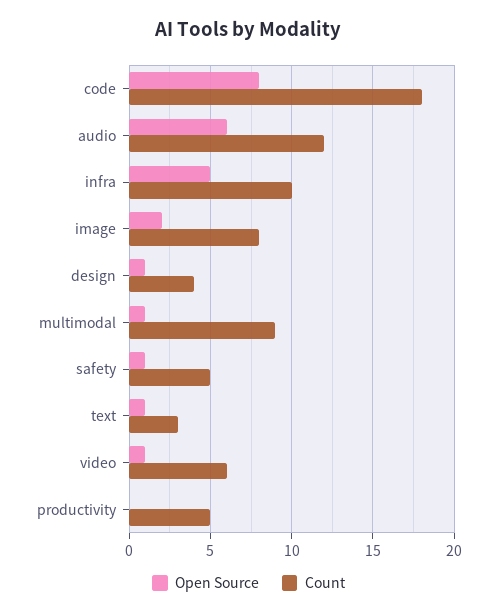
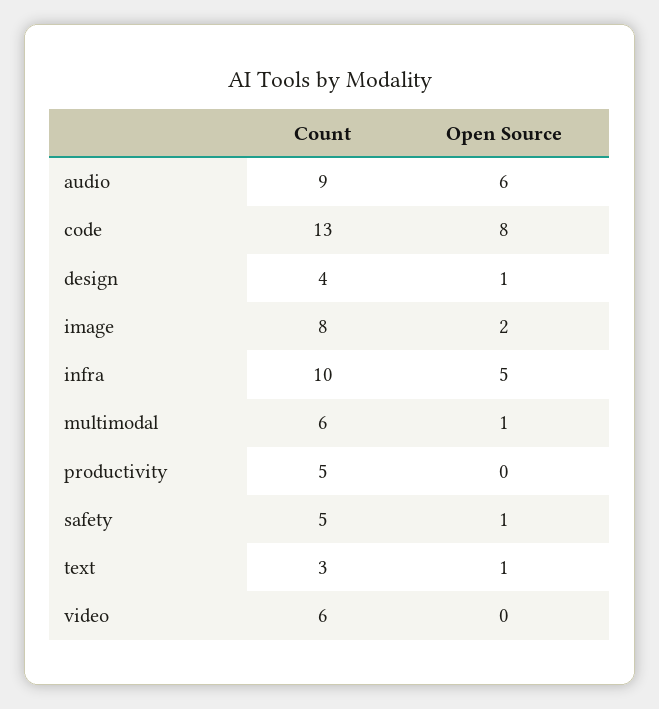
Count, code: 18 -> 13
Count, audio: 12 -> 9
Count, multimodal: 9 -> 6
Open Source, video: 1 -> 0

